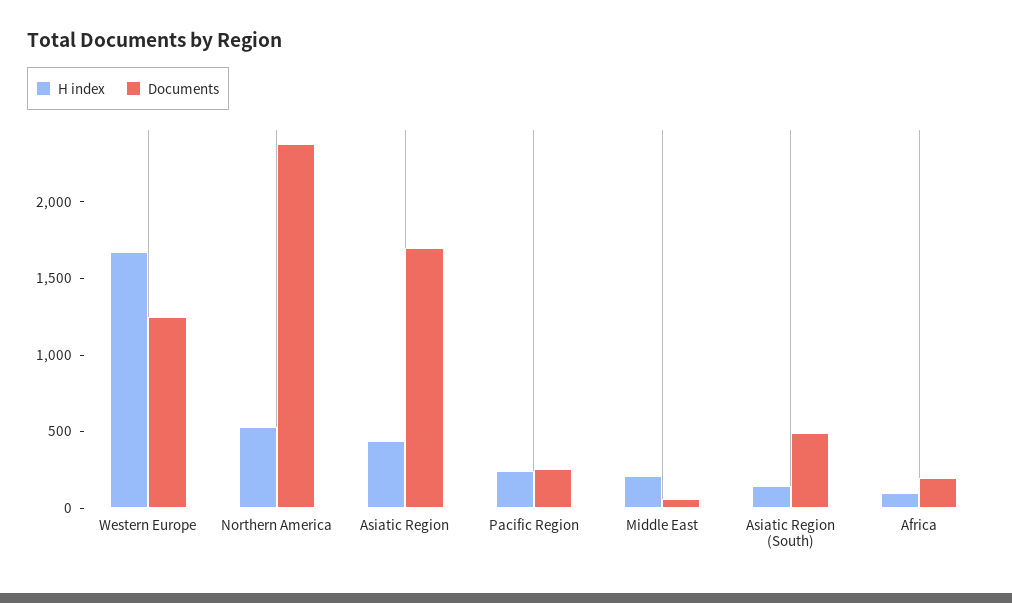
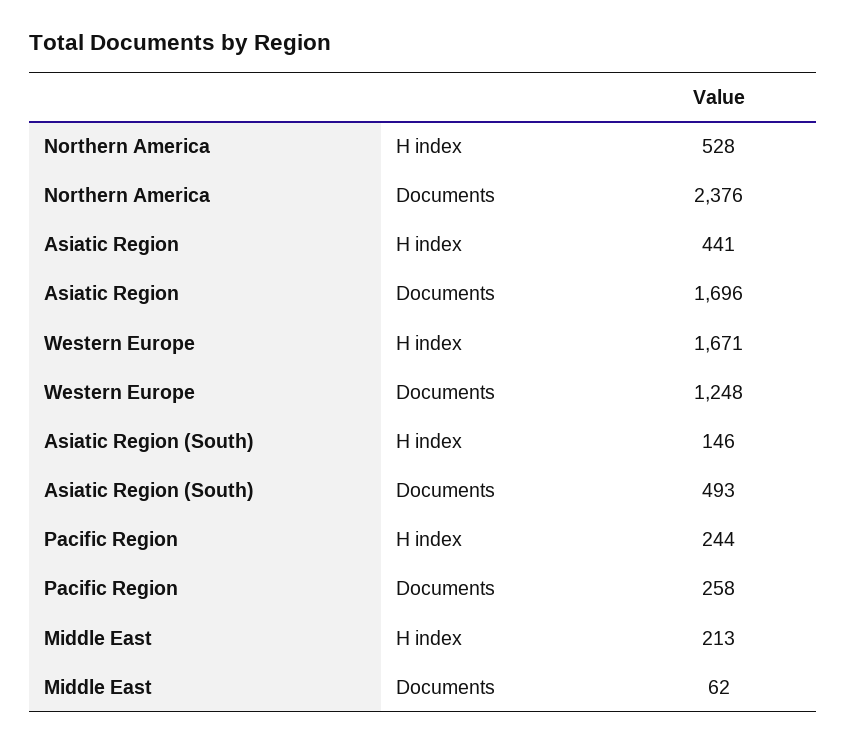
H index, Africa: 100 -> none
Documents, Africa: 200 -> none

